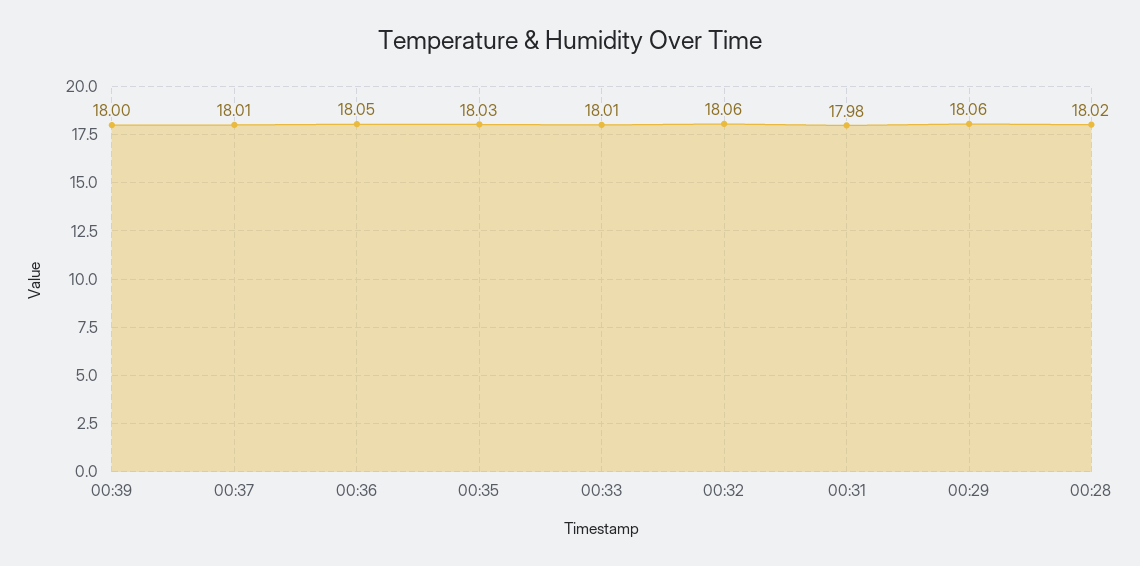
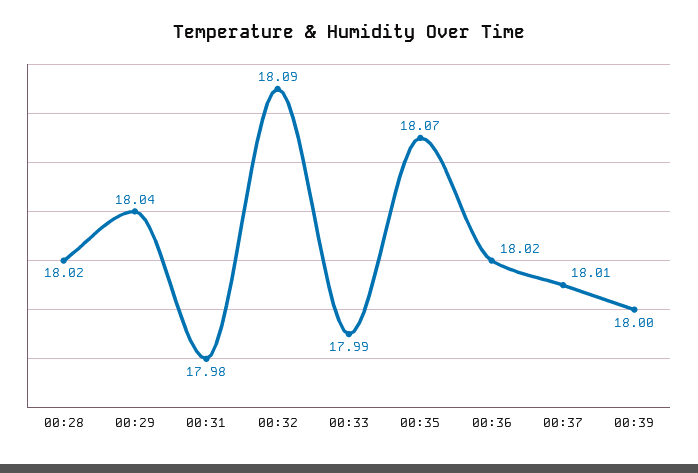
00:36: 18.05 -> 18.02
00:35: 18.03 -> 18.07
00:33: 18.01 -> 17.99
00:32: 18.06 -> 18.09
00:29: 18.06 -> 18.04

